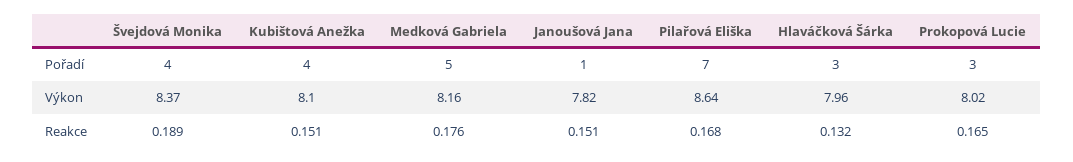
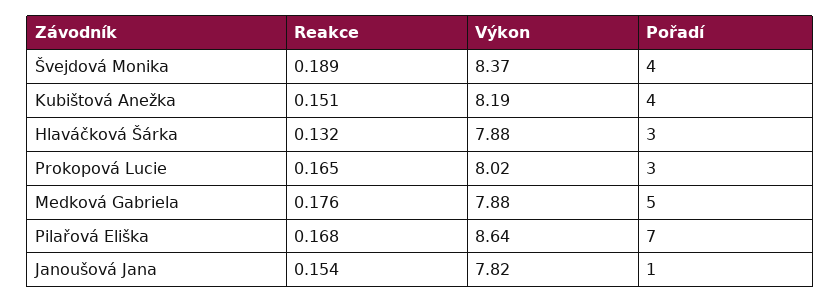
Kubištová Anežka, Výkon: 8.1 -> 8.19
Medková Gabriela, Výkon: 8.16 -> 7.88
Hlaváčková Šárka, Výkon: 7.96 -> 7.88
Janoušová Jana, Reakce: 0.151 -> 0.154

